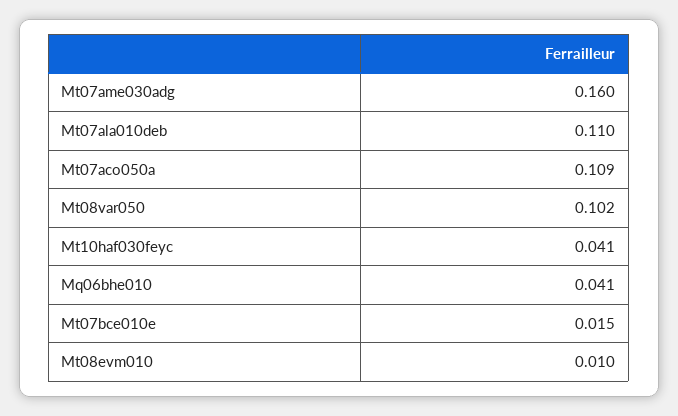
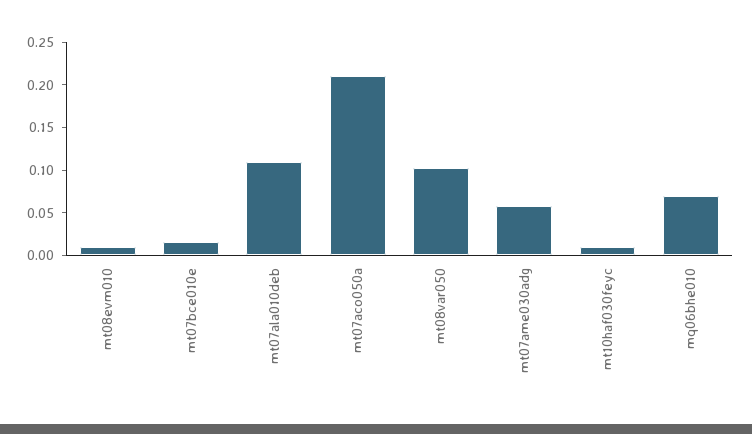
Mt07ame030adg: 0.16 -> 0.06
Mt07aco050a: 0.109 -> 0.21
Mt10haf030feyc: 0.041 -> 0.01
Mq06bhe010: 0.041 -> 0.07

